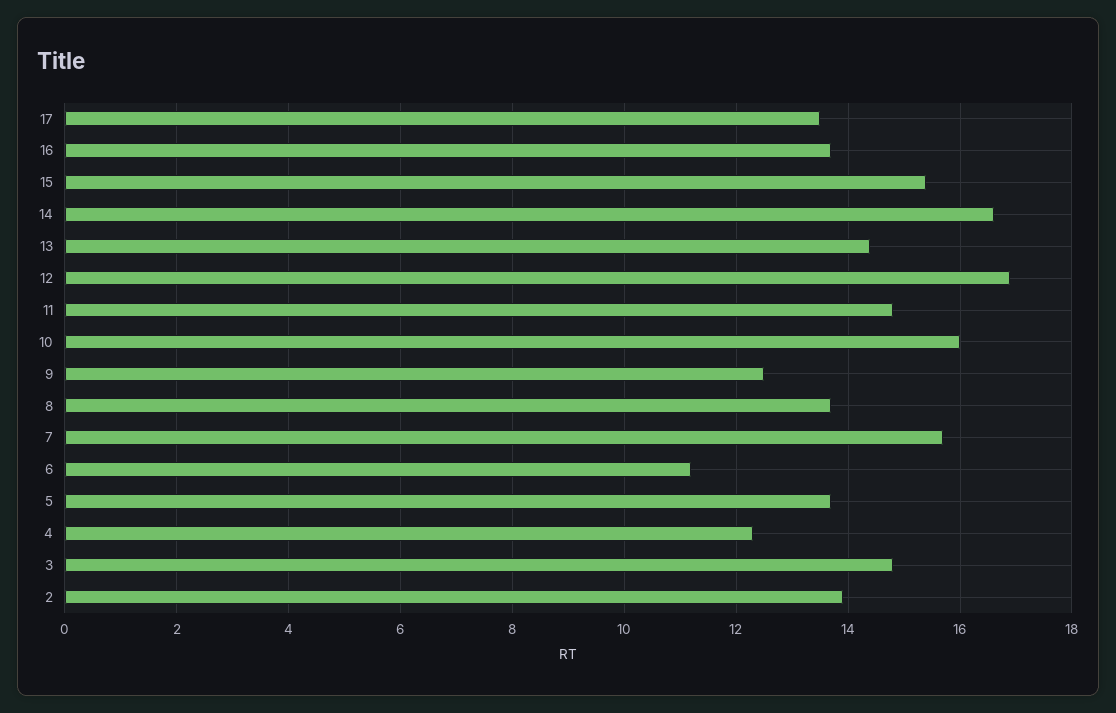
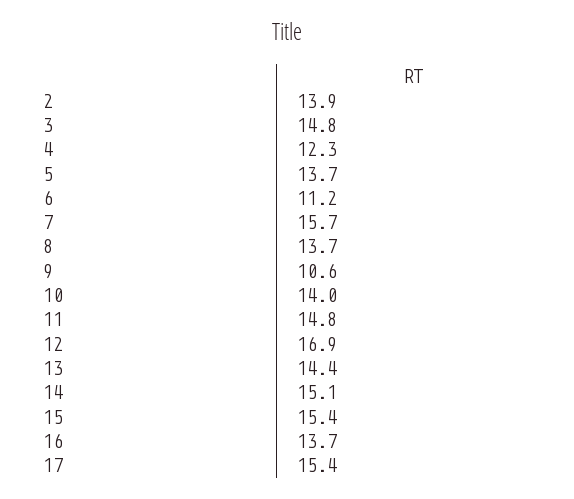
17: 13.5 -> 15.4
14: 16.5 -> 15.1
10: 16 -> 14
9: 12.5 -> 10.6

